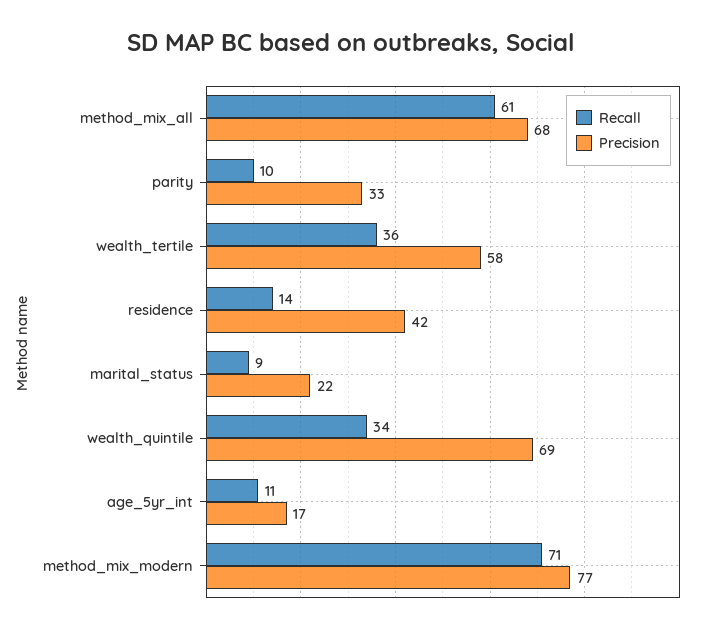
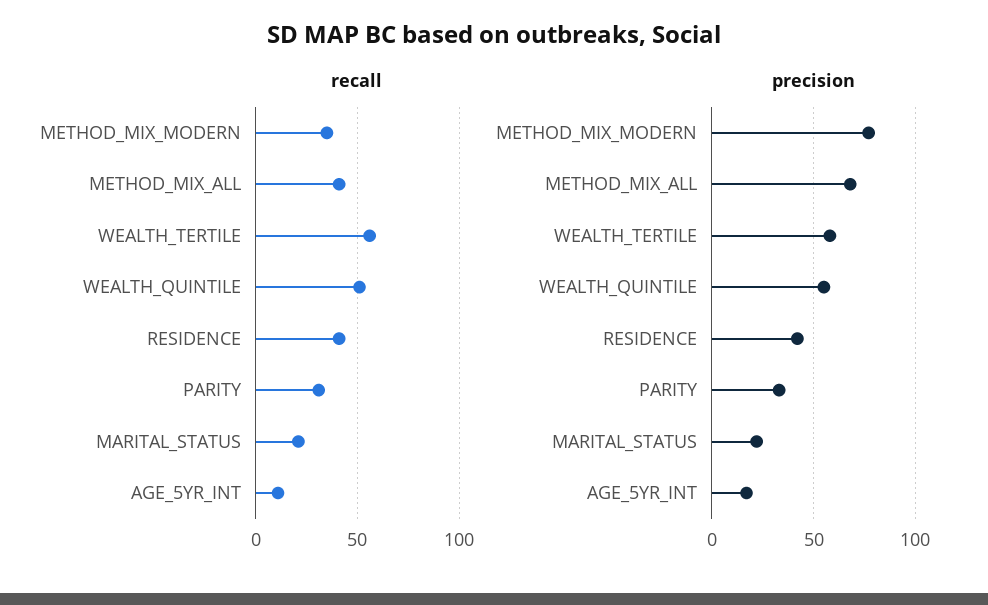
Recall, method_mix_all: 61 -> 40
Recall, parity: 10 -> 30
Recall, wealth_tertile: 36 -> 55
Recall, residence: 14 -> 40
Recall, marital_status: 9 -> 20
Recall, wealth_quintile: 34 -> 50
Precision, wealth_quintile: 69 -> 55
Recall, method_mix_modern: 71 -> 35

